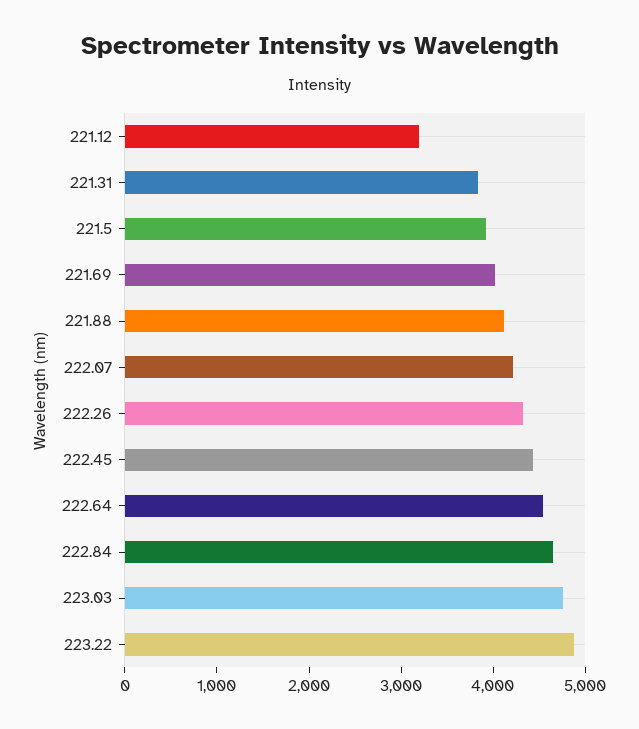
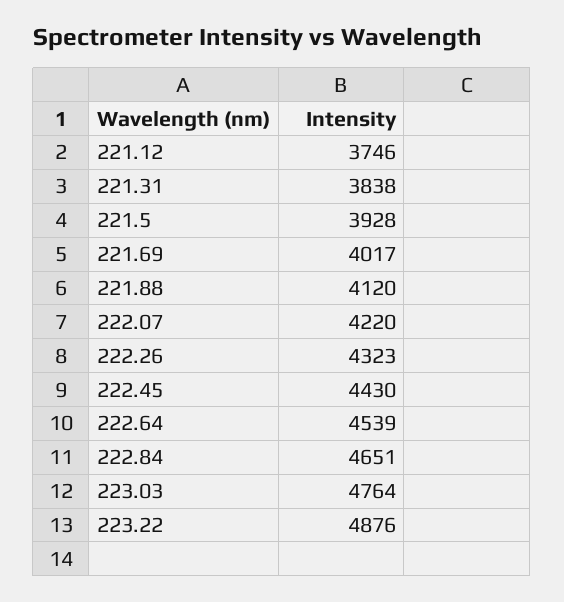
221.12: 3200 -> 3746

